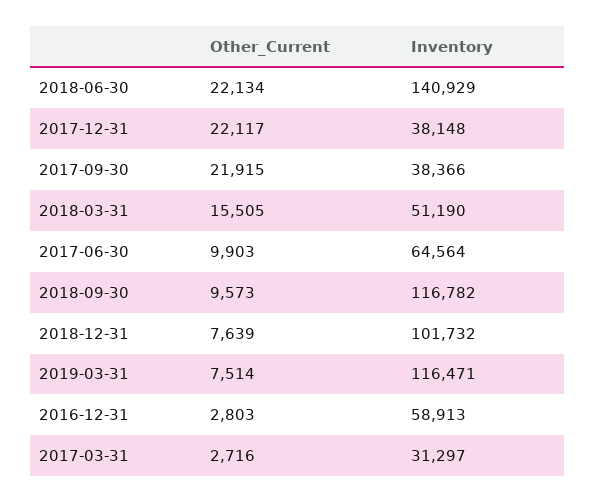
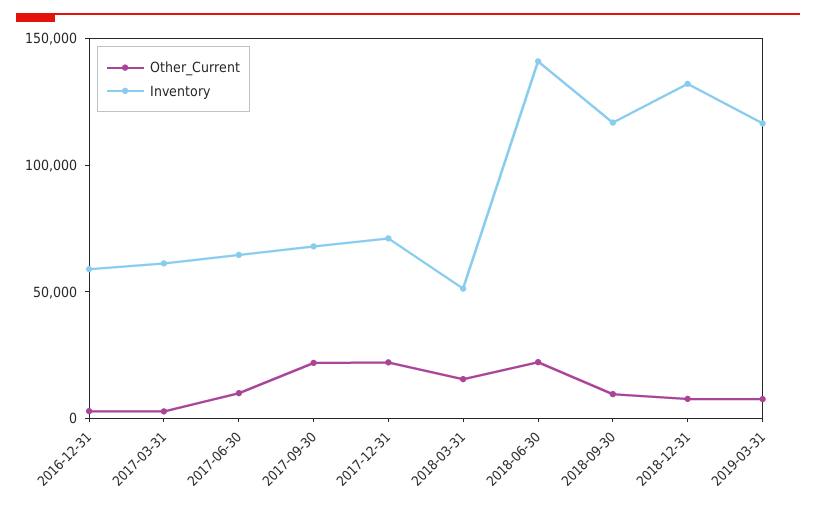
Inventory, 2017-12-31: 38148 -> 70000
Inventory, 2017-09-30: 38366 -> 70000
Inventory, 2018-12-31: 101732 -> 130000
Inventory, 2017-03-31: 31297 -> 60000

